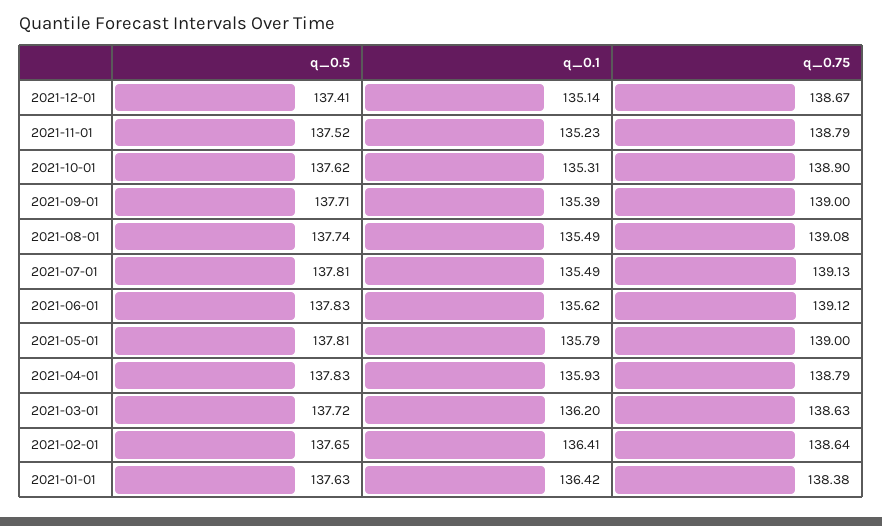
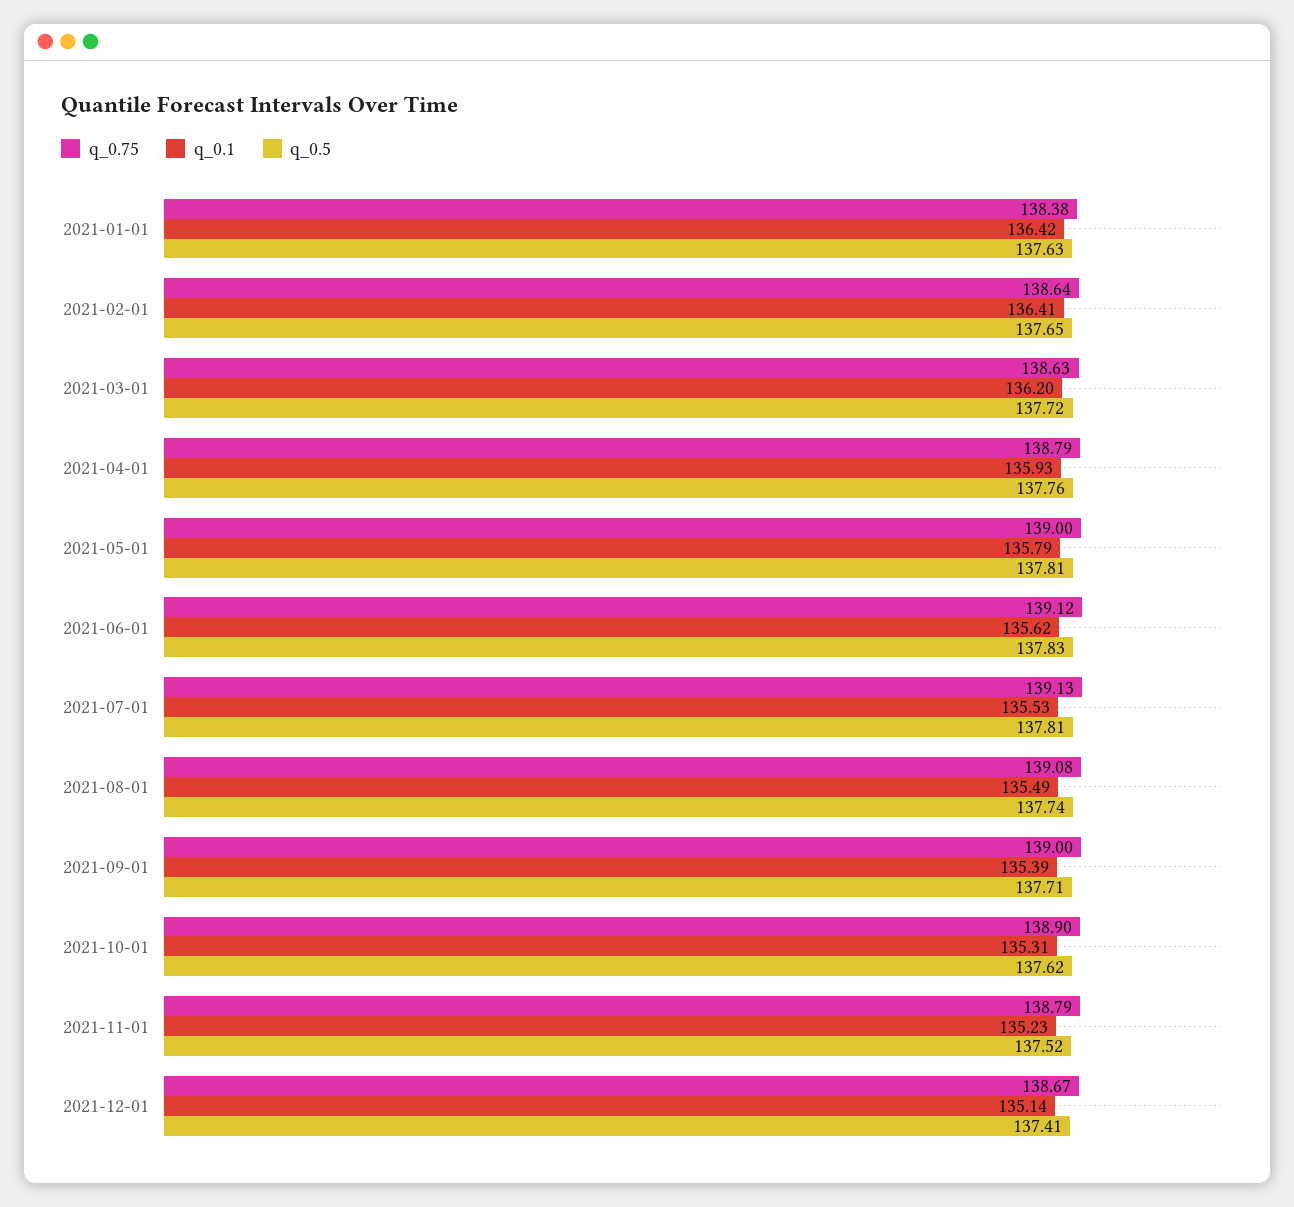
q_0.1, 2021-07-01: 135.49 -> 135.53
q_0.5, 2021-04-01: 137.83 -> 137.76

